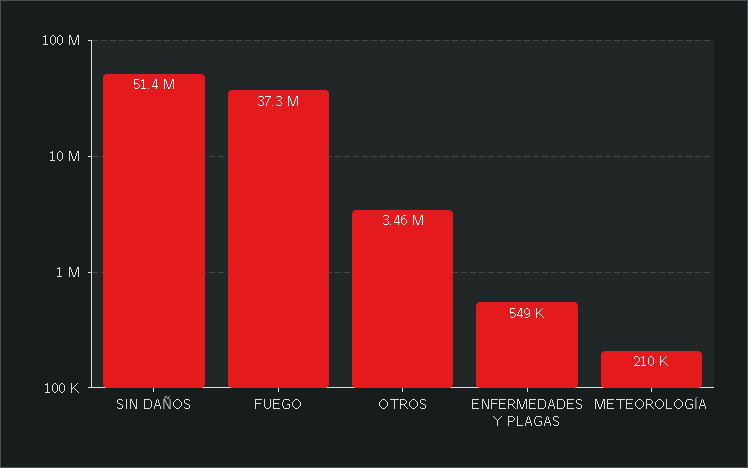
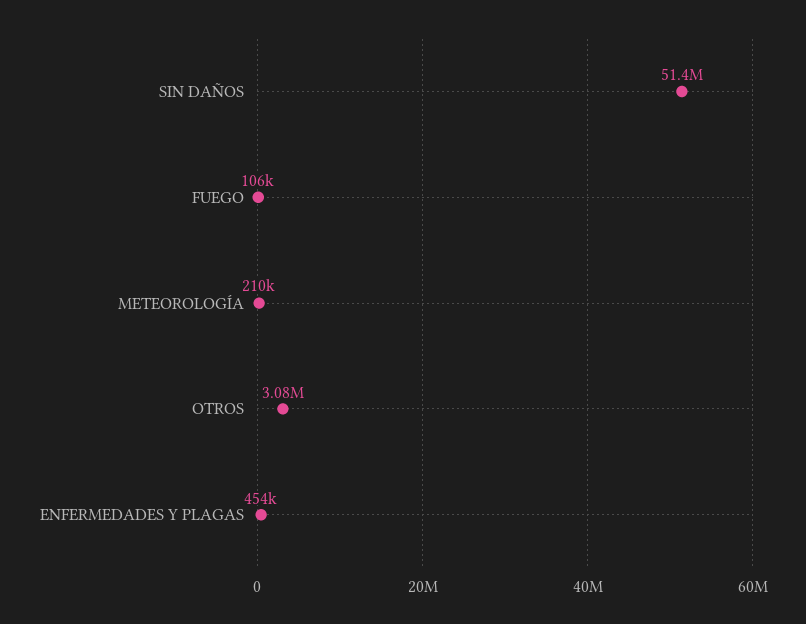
FUEGO: 37300000 -> 106000
OTROS: 3460000 -> 3080000
ENFERMEDADES Y PLAGAS: 549000 -> 454000

